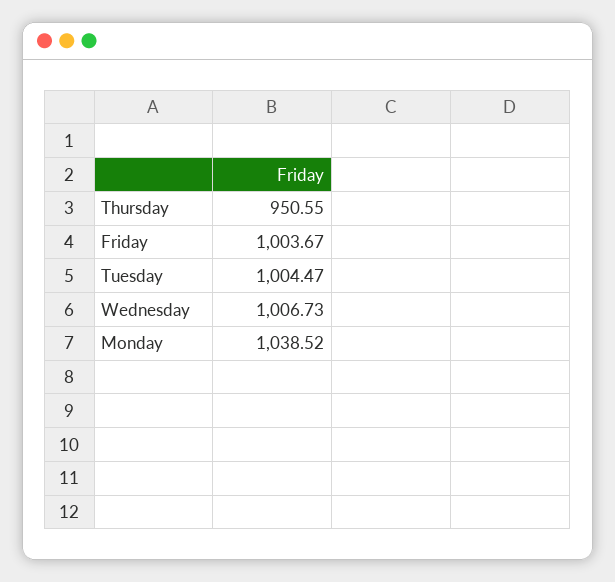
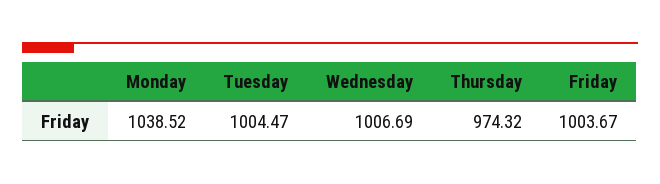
Thursday: 950.55 -> 974.32
Wednesday: 1006.73 -> 1006.69

